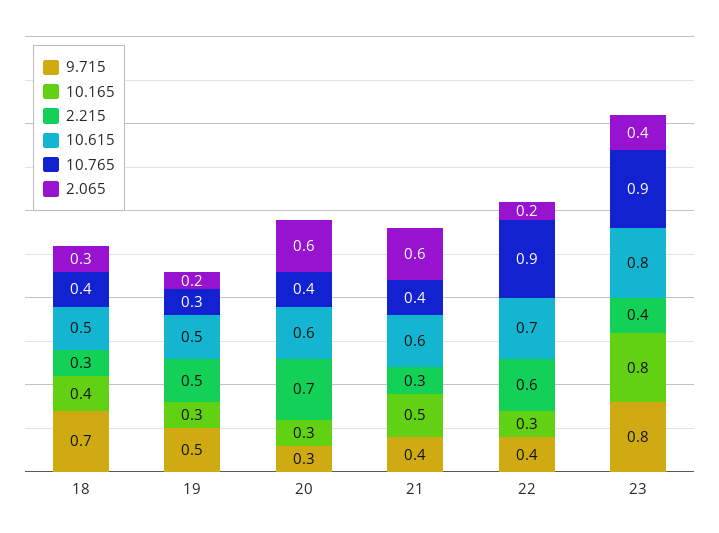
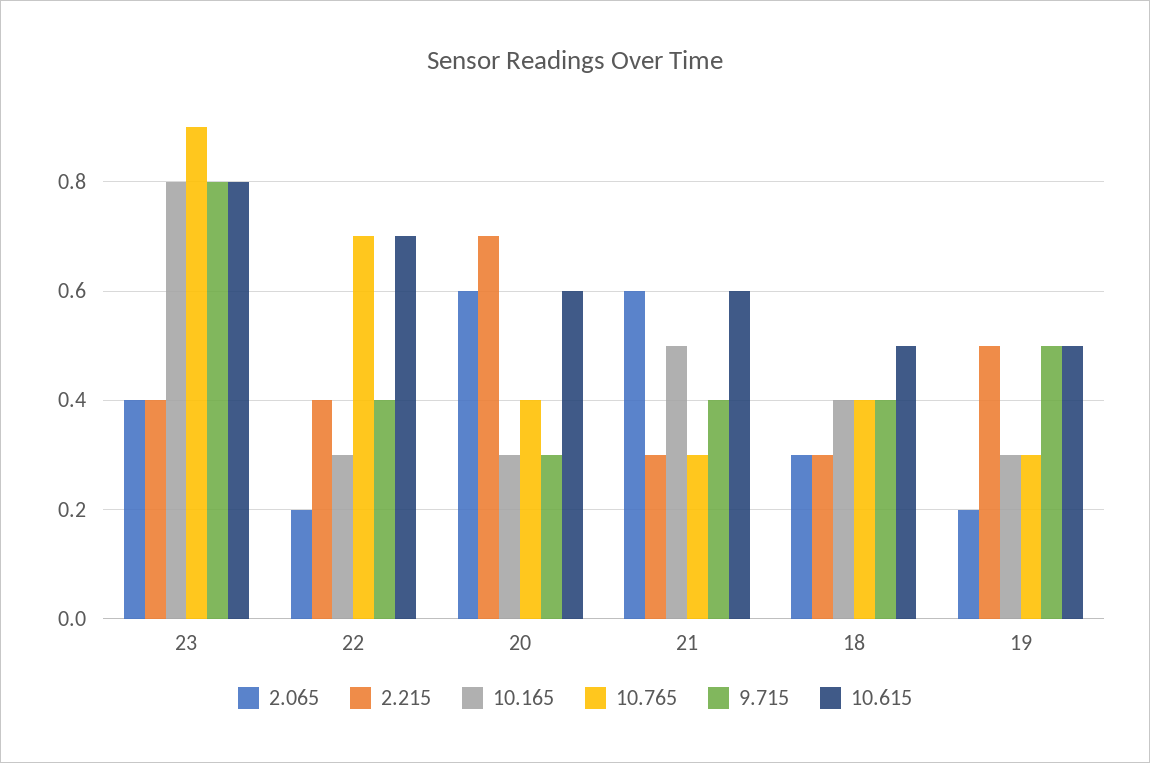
9.715, 18: 0.7 -> 0.4
10.765, 21: 0.4 -> 0.3
2.215, 22: 0.6 -> 0.4
10.765, 22: 0.9 -> 0.7

